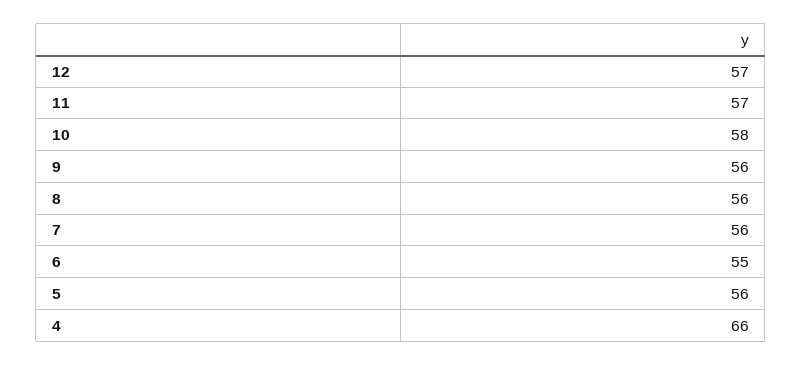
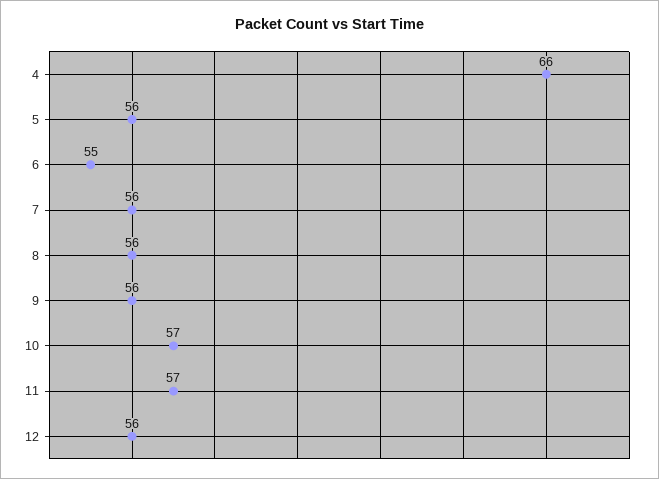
12: 57 -> 56
10: 58 -> 57

